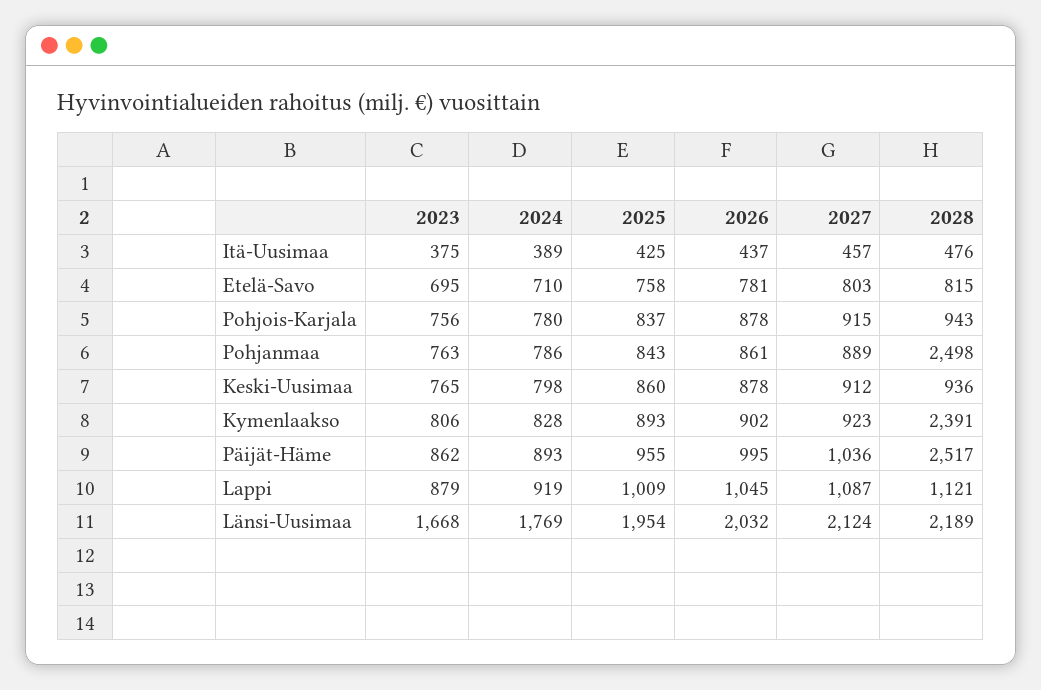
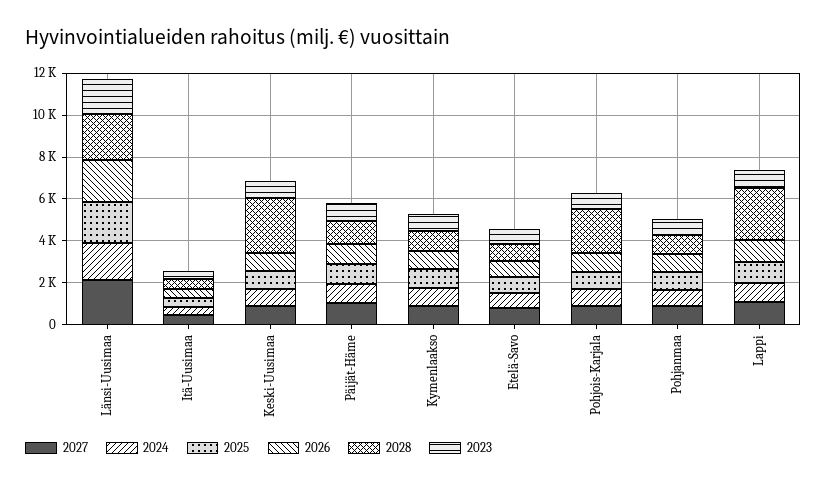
2028, Pohjois-Karjala: 943 -> 2000
2028, Pohjanmaa: 2498 -> 1000
2028, Keski-Uusimaa: 936 -> 2500
2028, Kymenlaakso: 2391 -> 1000
2028, Päijät-Häme: 2517 -> 1000
2028, Lappi: 1121 -> 2500

